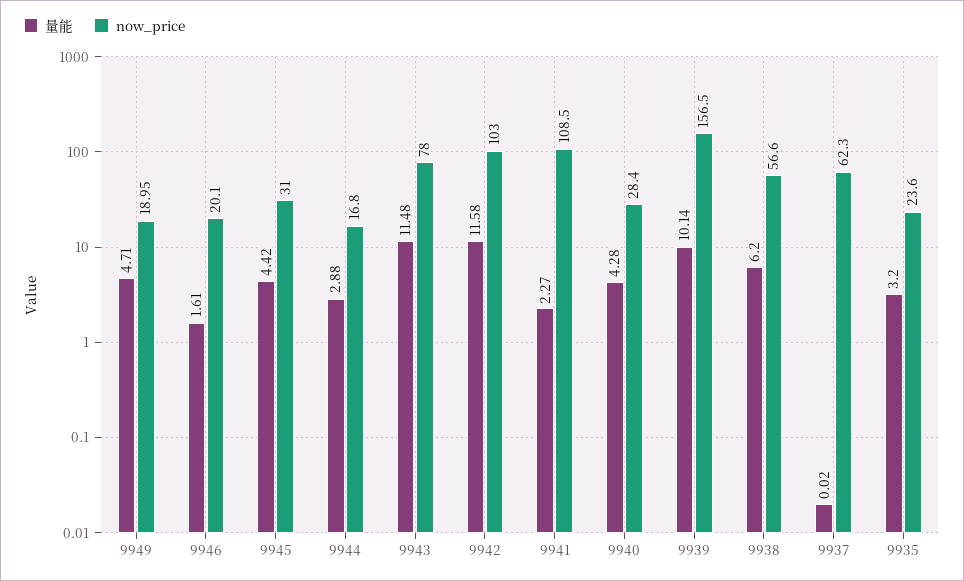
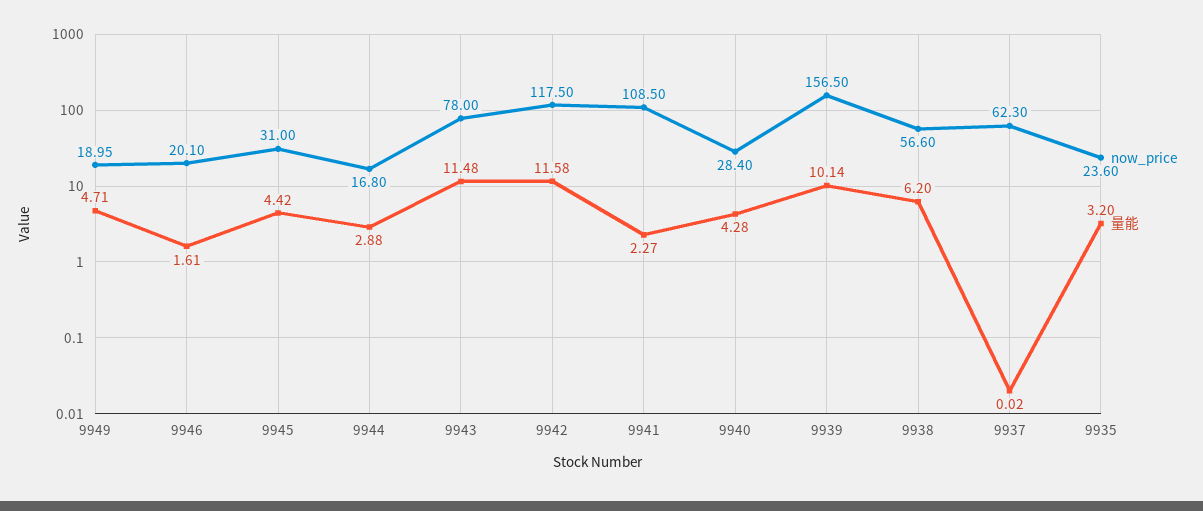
now_price, 9942: 103 -> 117.5

